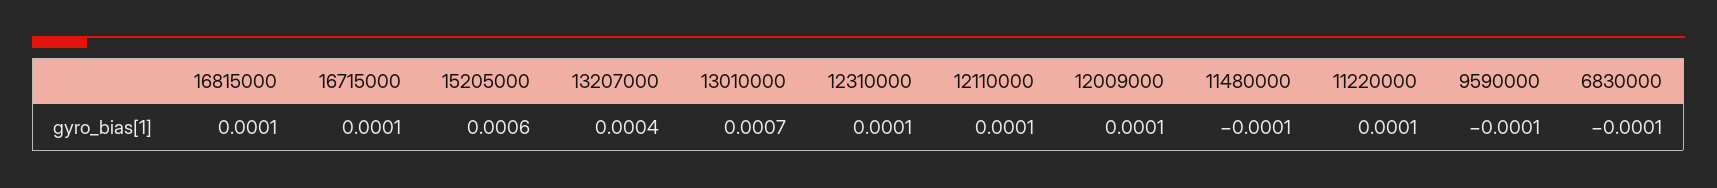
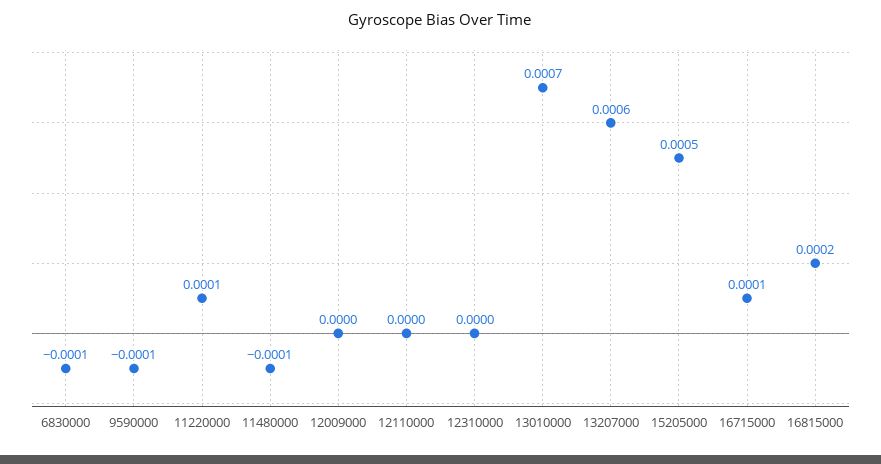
16815000: 0.0001 -> 0.0002
15205000: 0.0006 -> 0.0005
13207000: 0.0004 -> 0.0006
12310000: 0.0001 -> 0
12110000: 0.0001 -> 0
12009000: 0.0001 -> 0

